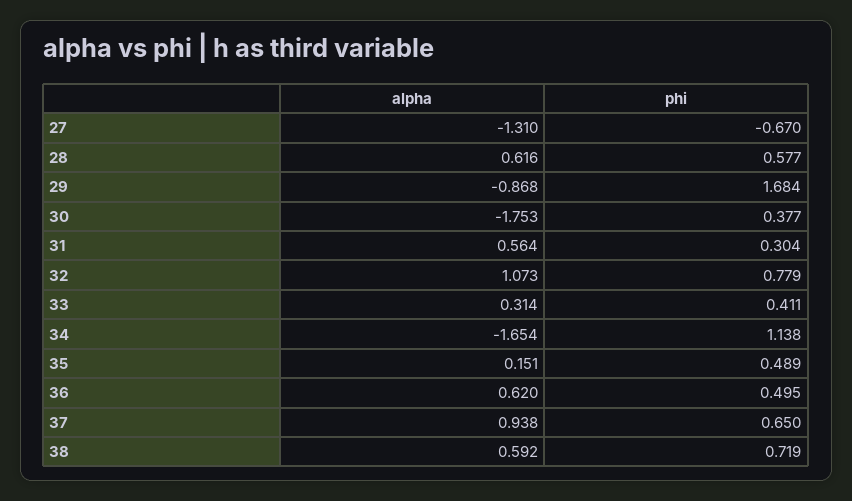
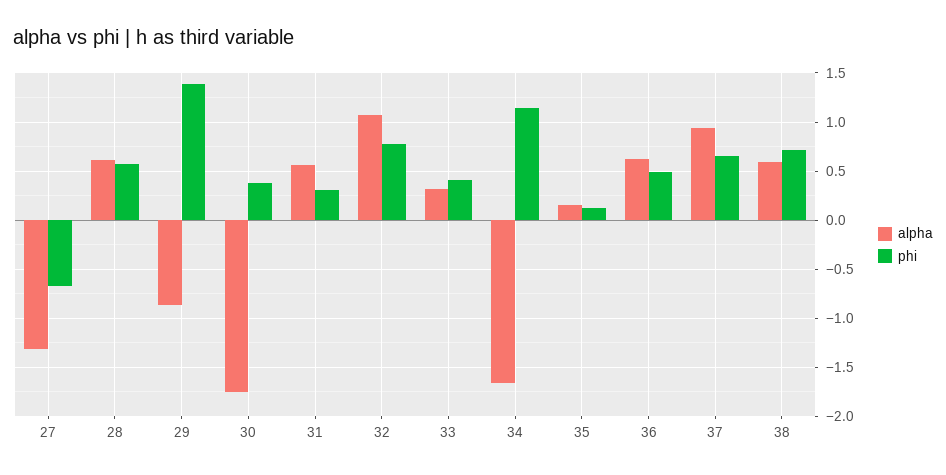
phi, 29: 1.684 -> 1.4
phi, 35: 0.489 -> 0.1

